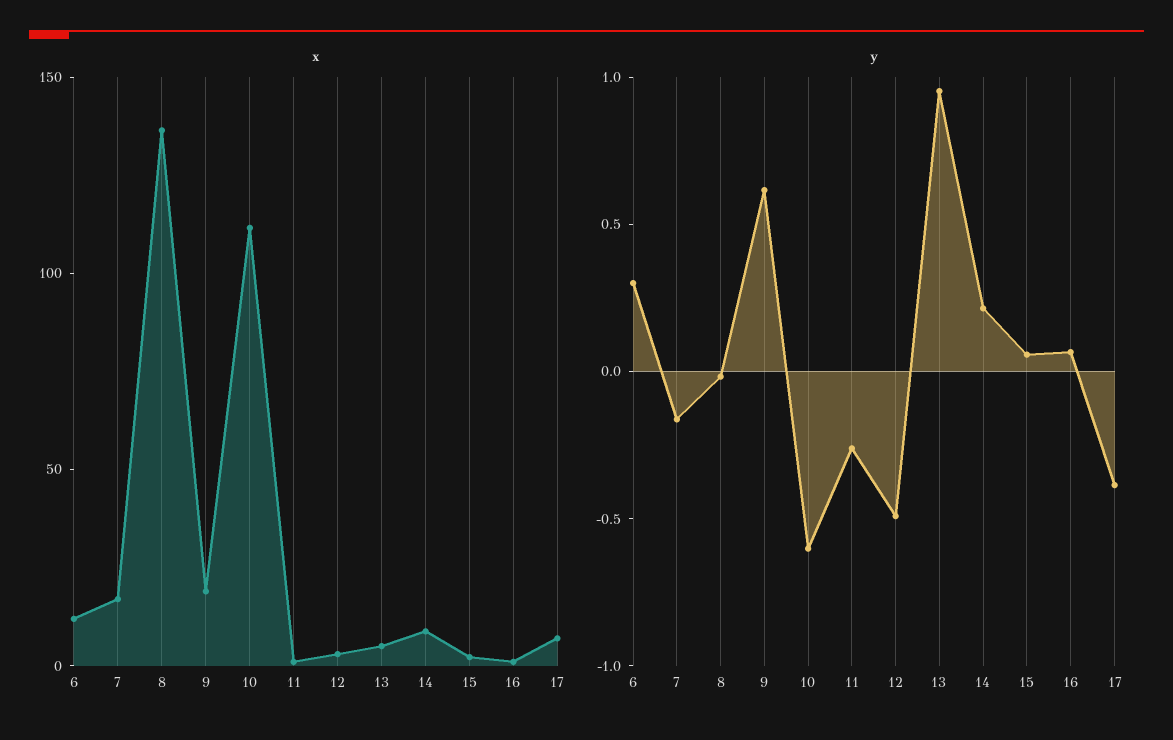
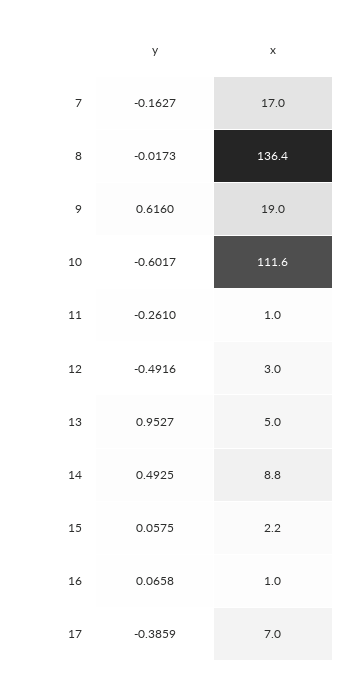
x, 6: 10 -> none
y, 6: 0.3 -> none
y, 14: 0.2 -> 0.4925

